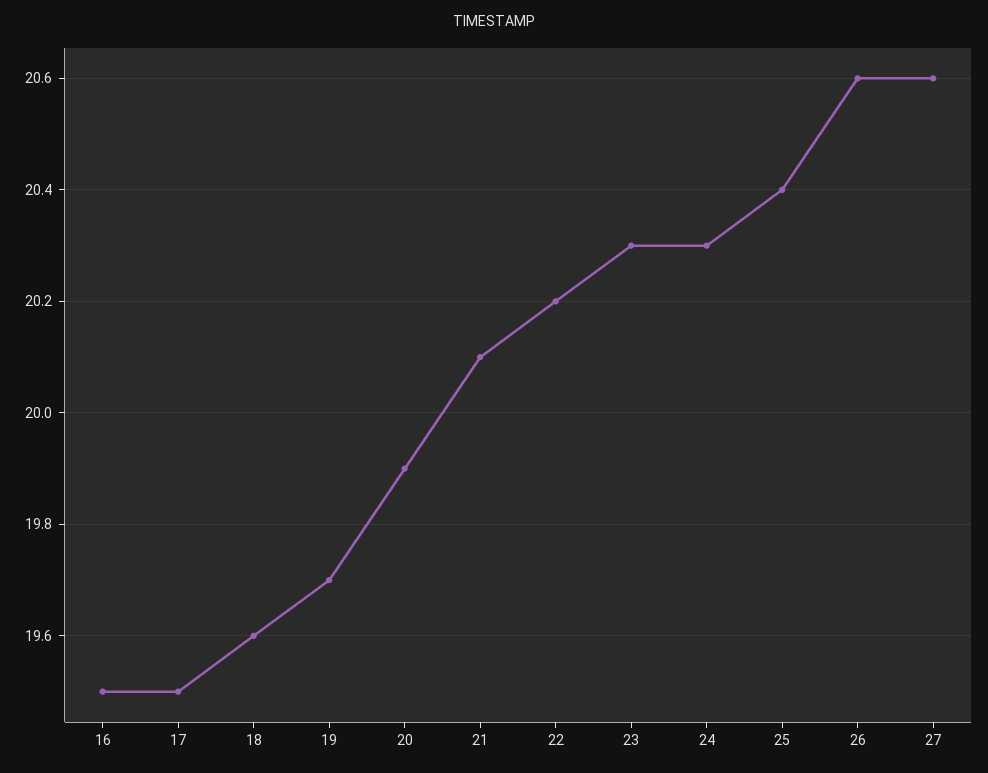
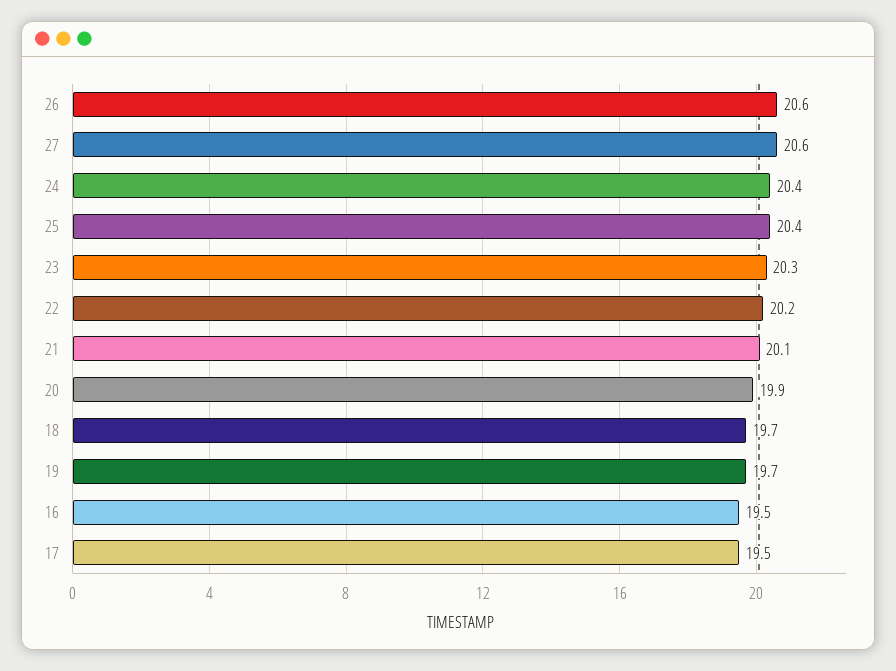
18: 19.6 -> 19.7
24: 20.3 -> 20.4

